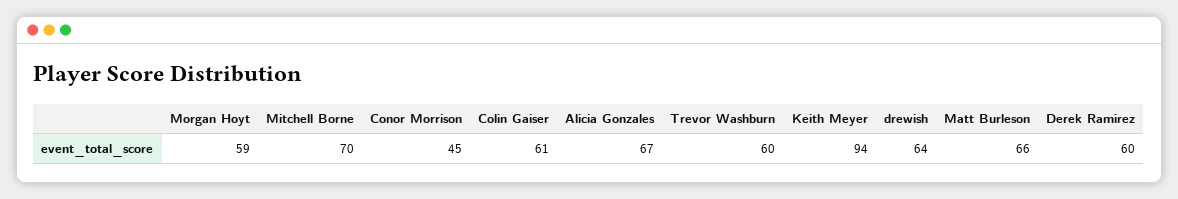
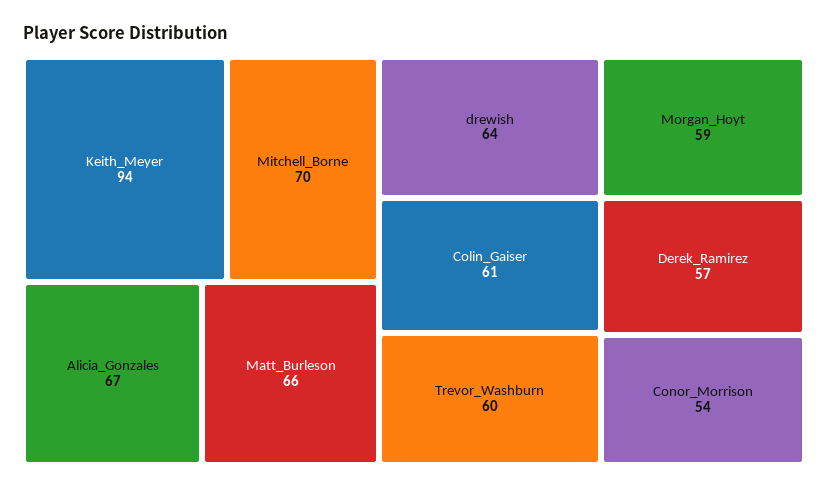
Conor Morrison: 45 -> 54
Derek Ramirez: 60 -> 57

